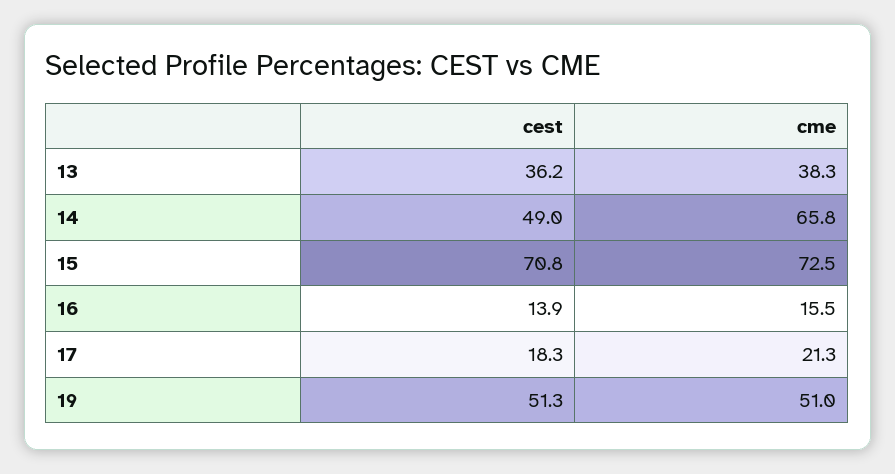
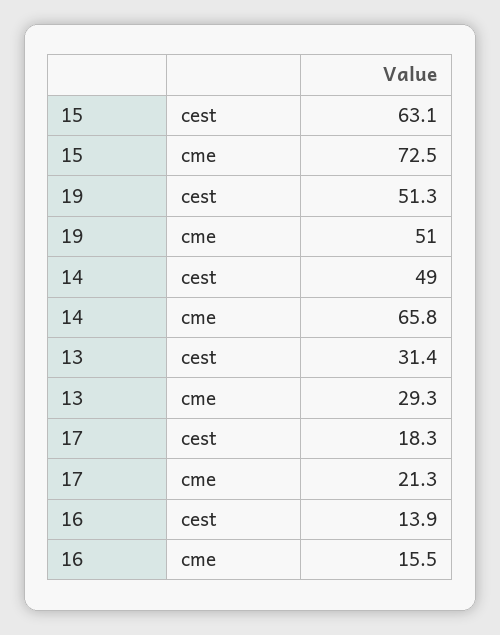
cest, 13: 36.2 -> 31.4
cme, 13: 38.3 -> 29.3
cest, 15: 70.8 -> 63.1

